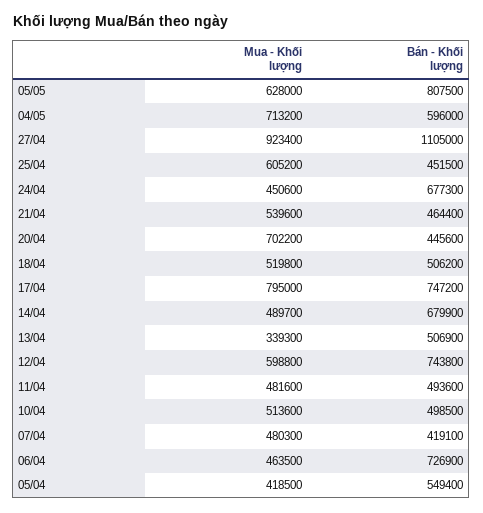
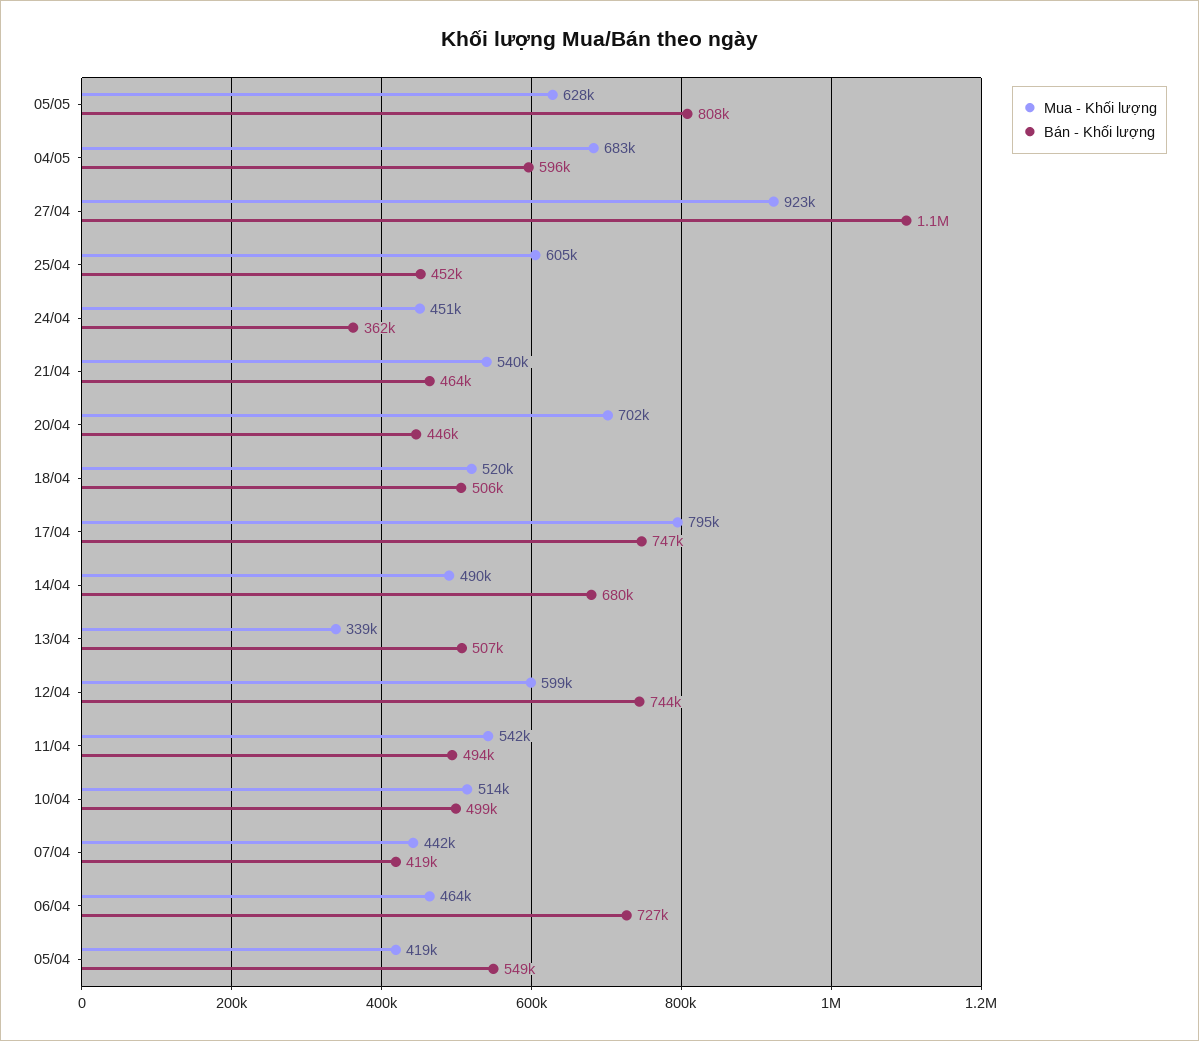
Mua - Khối lượng, 04/05: 713200 -> 683000
Bán - Khối lượng, 24/04: 677300 -> 362000
Mua - Khối lượng, 11/04: 481600 -> 542000
Mua - Khối lượng, 07/04: 480300 -> 442000

